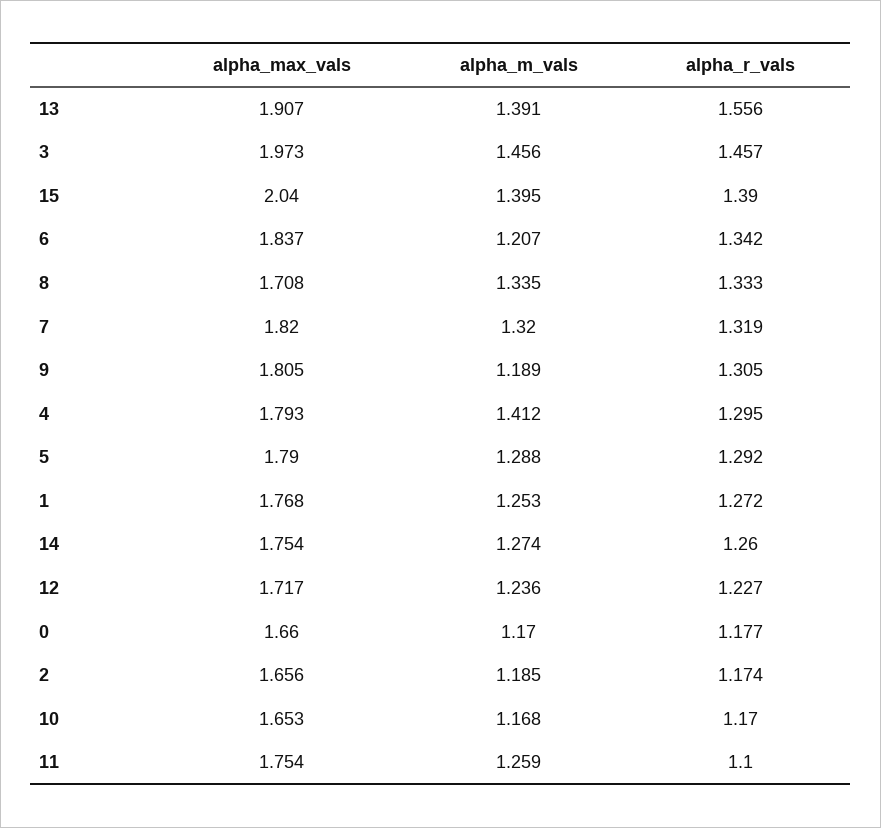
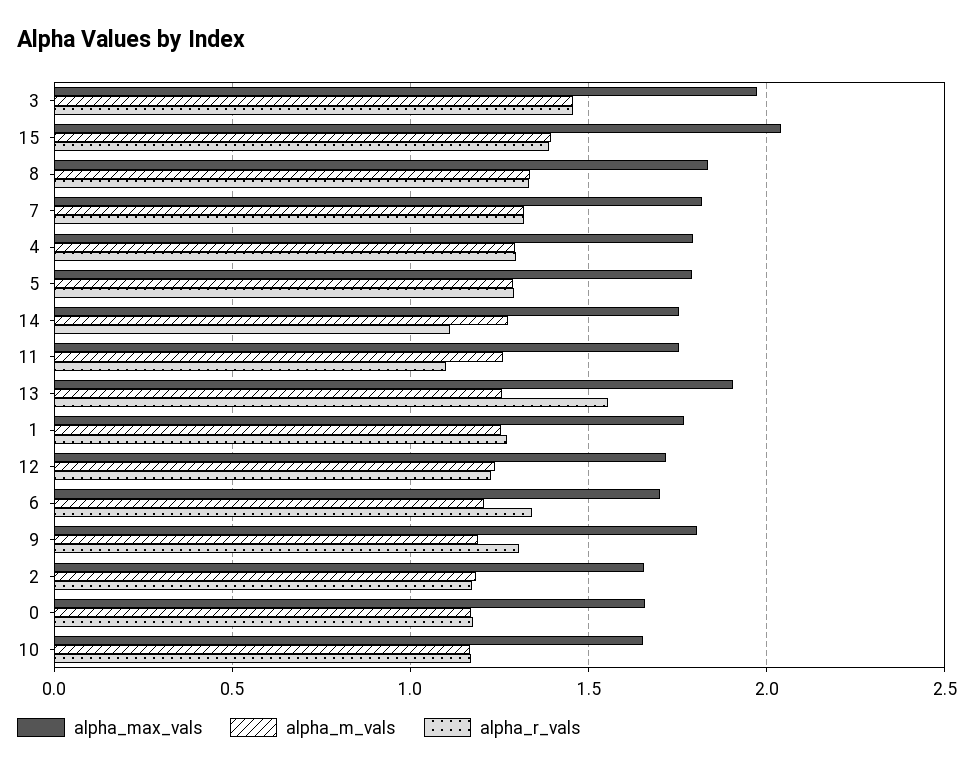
alpha_m_vals, 13: 1.391 -> 1.25
alpha_max_vals, 6: 1.837 -> 1.7
alpha_max_vals, 8: 1.708 -> 1.85
alpha_m_vals, 4: 1.412 -> 1.3
alpha_r_vals, 14: 1.26 -> 1.1

